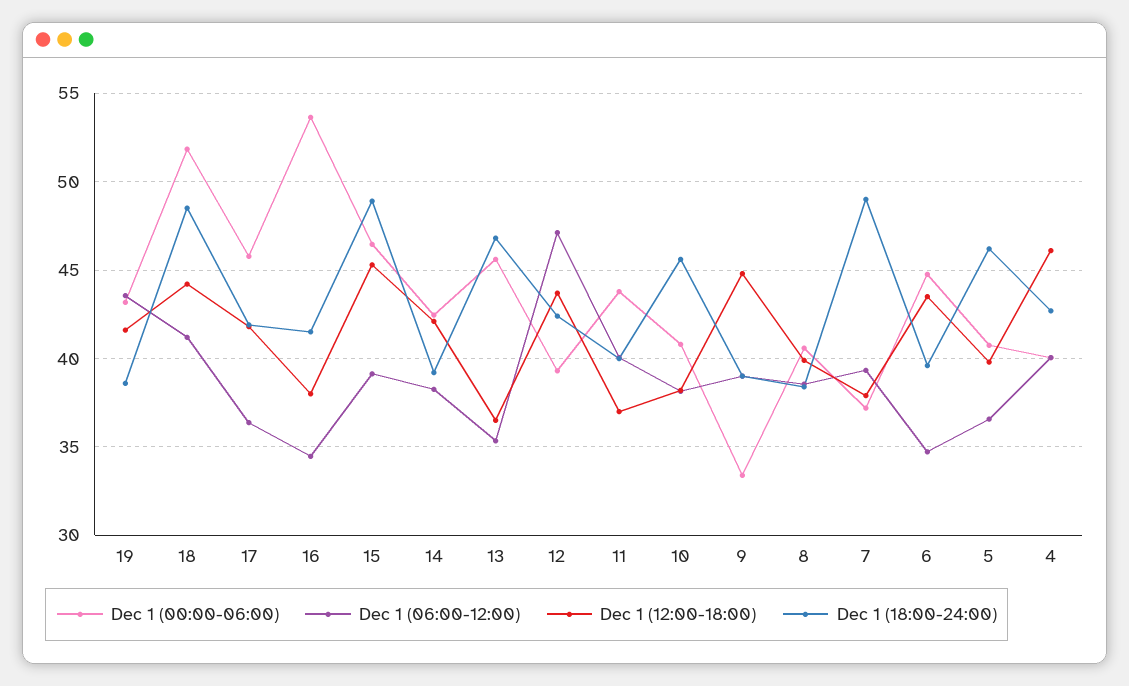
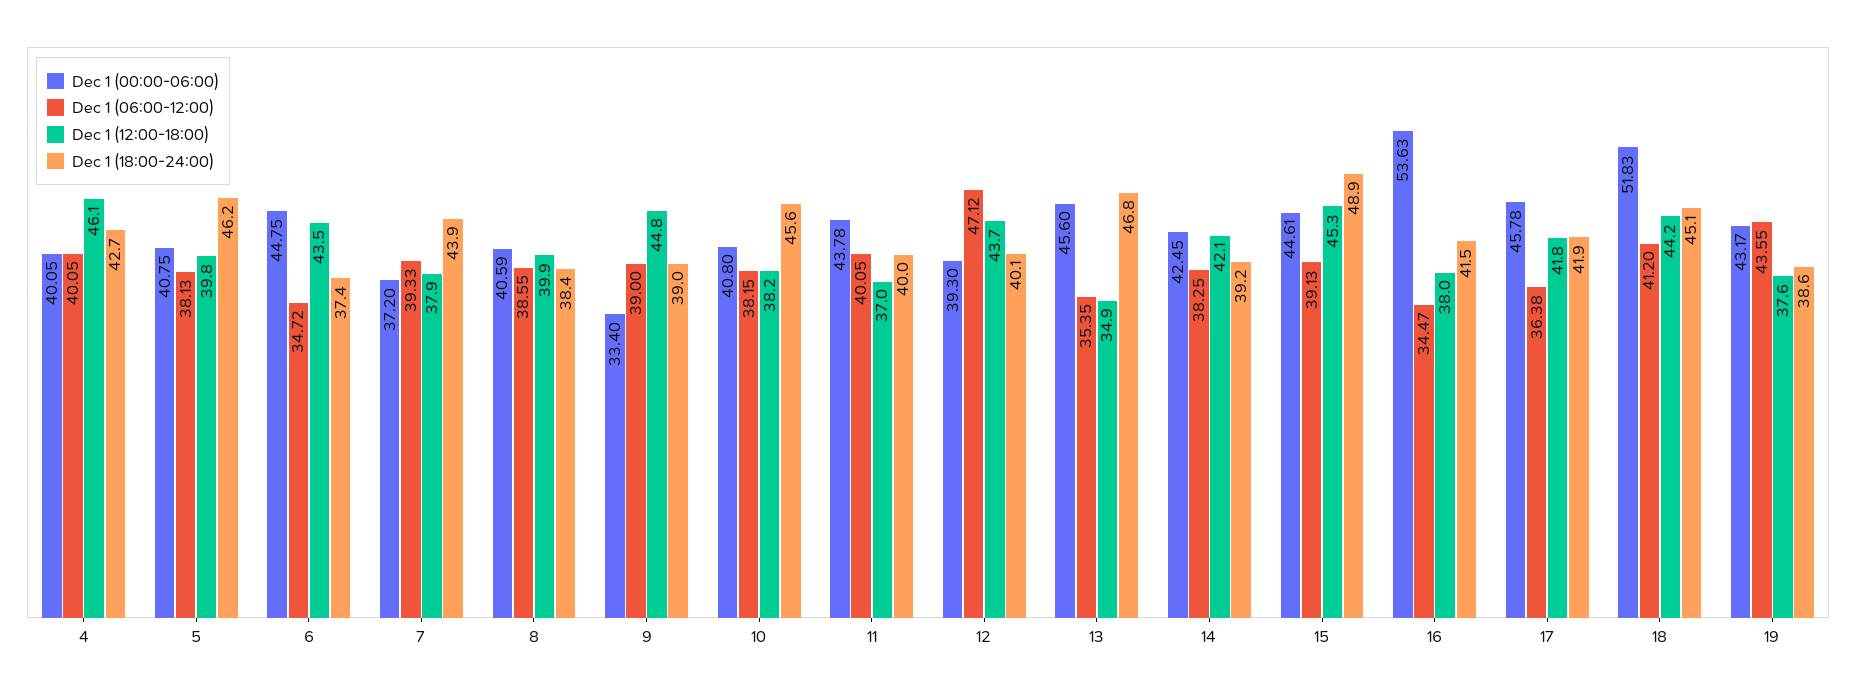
Dec 1 (12:00-18:00), 19: 41.5 -> 37.6
Dec 1 (18:00-24:00), 18: 48.5 -> 45.1
Dec 1 (00:00-06:00), 15: 46.5 -> 44.61
Dec 1 (12:00-18:00), 13: 36.5 -> 34.9
Dec 1 (18:00-24:00), 12: 42.5 -> 40.1
Dec 1 (18:00-24:00), 7: 49 -> 43.9
Dec 1 (18:00-24:00), 6: 39.5 -> 37.4
Dec 1 (06:00-12:00), 5: 36.5 -> 38.13

